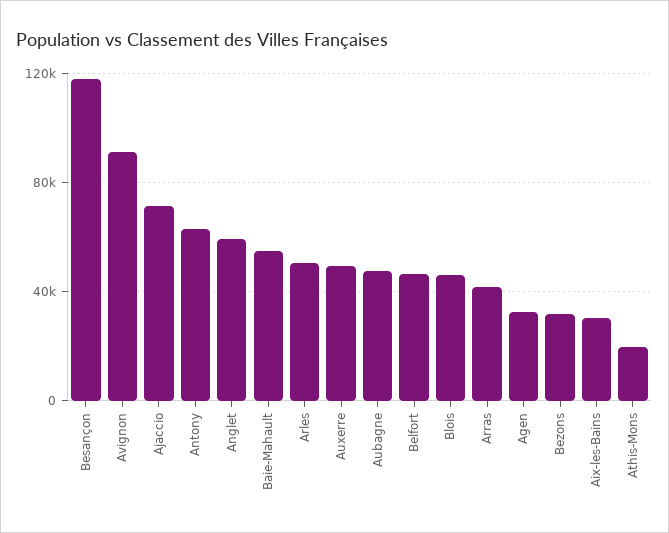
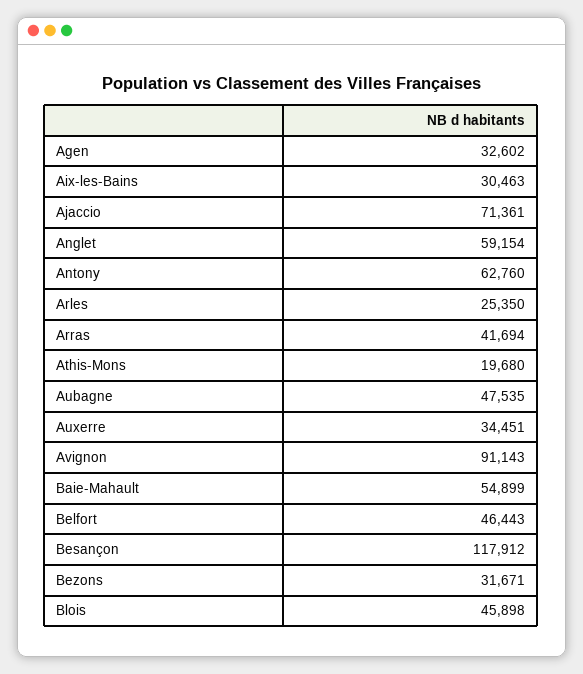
Arles: 50000 -> 25350
Auxerre: 50000 -> 34451

